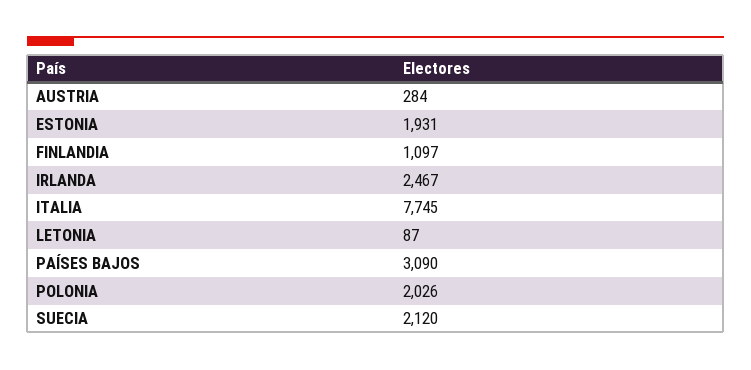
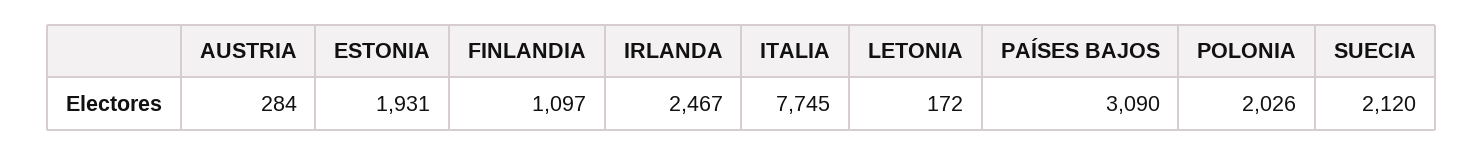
LETONIA: 87 -> 172

